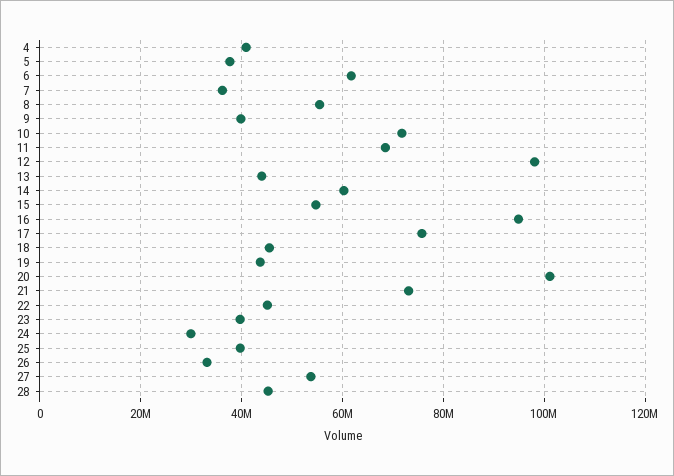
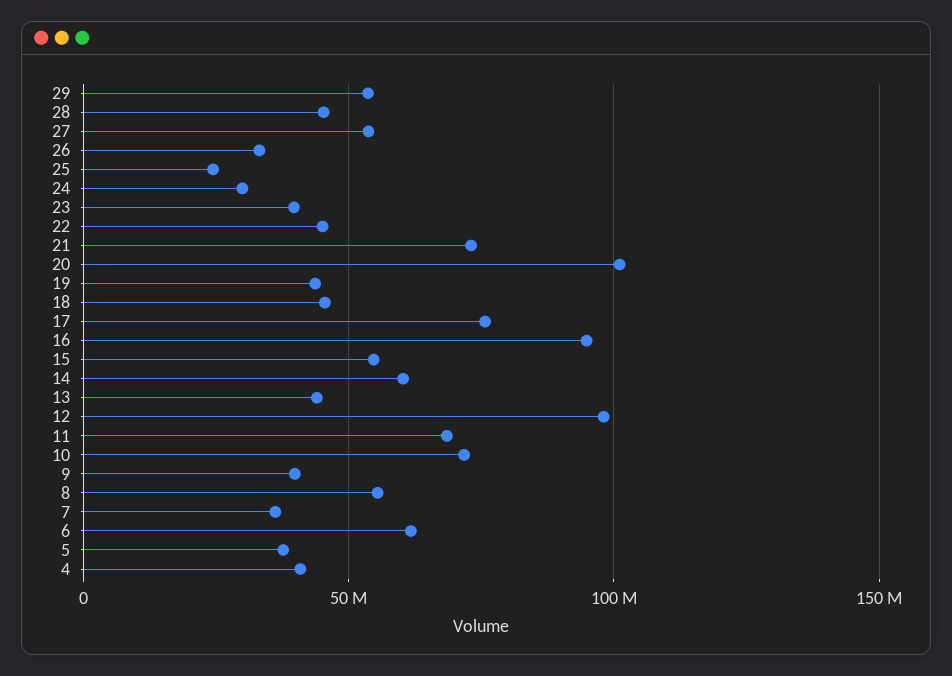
25: 40000000 -> 25000000
29: none -> 55000000

